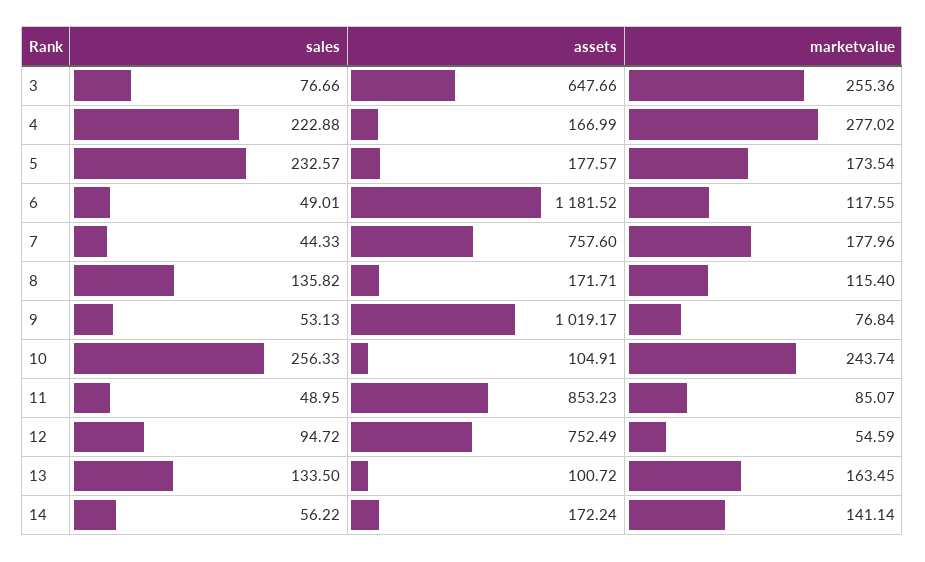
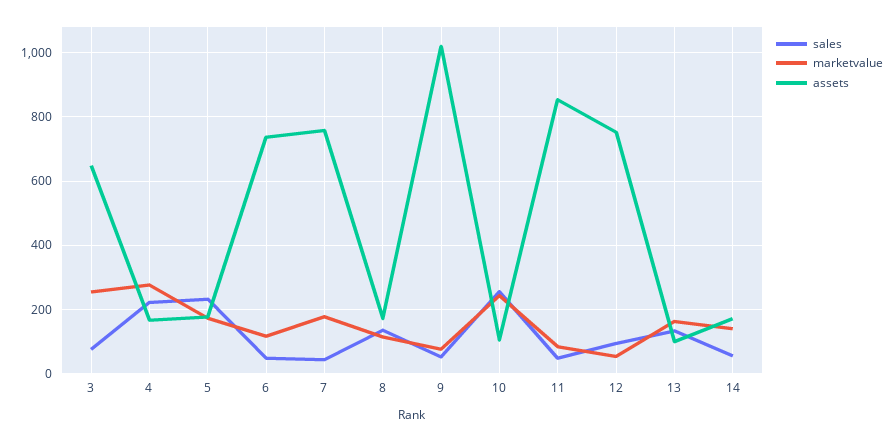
assets, 6: 1181.52 -> 740

